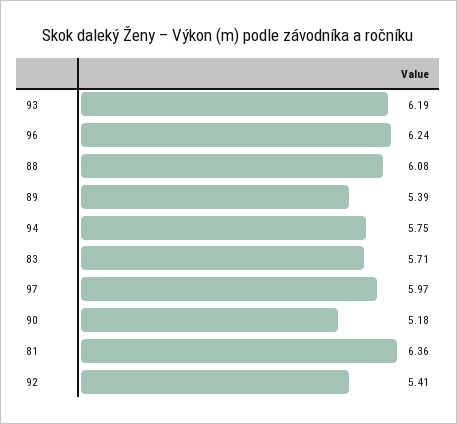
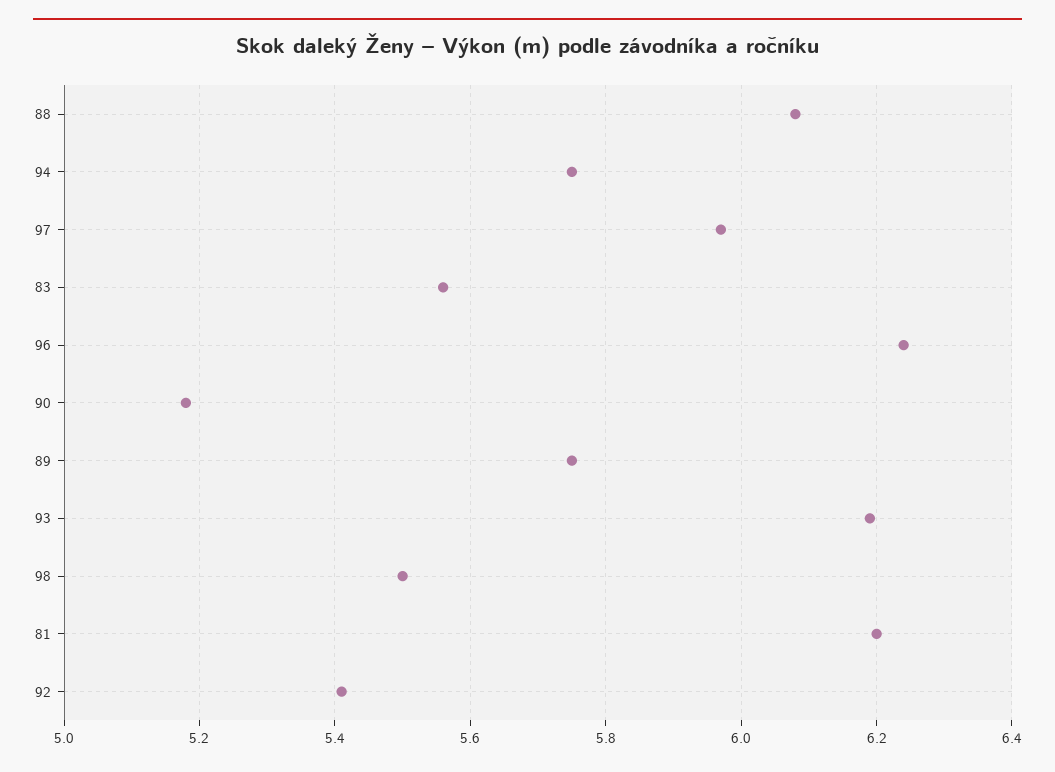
89: 5.39 -> 5.75
83: 5.71 -> 5.55
81: 6.36 -> 6.2
98: none -> 5.5

